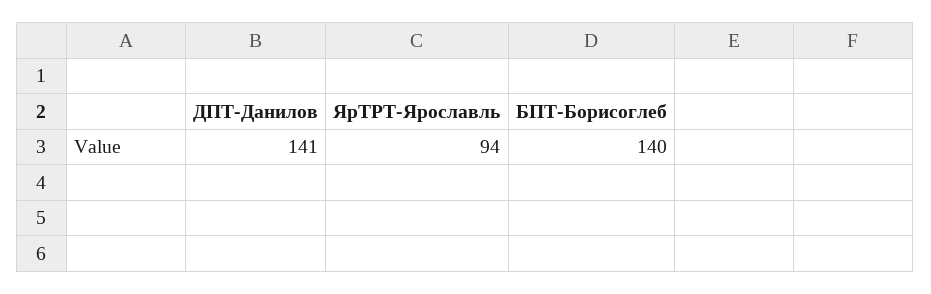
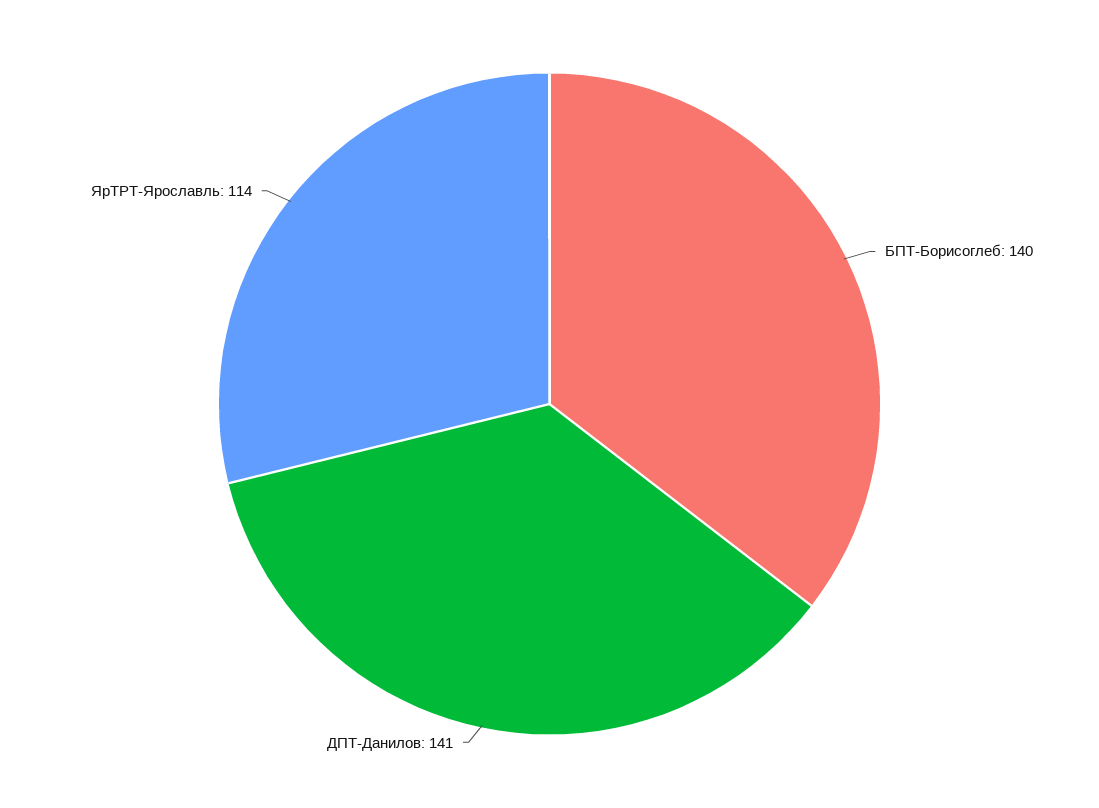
ЯрТРТ-Ярославль: 94 -> 114

